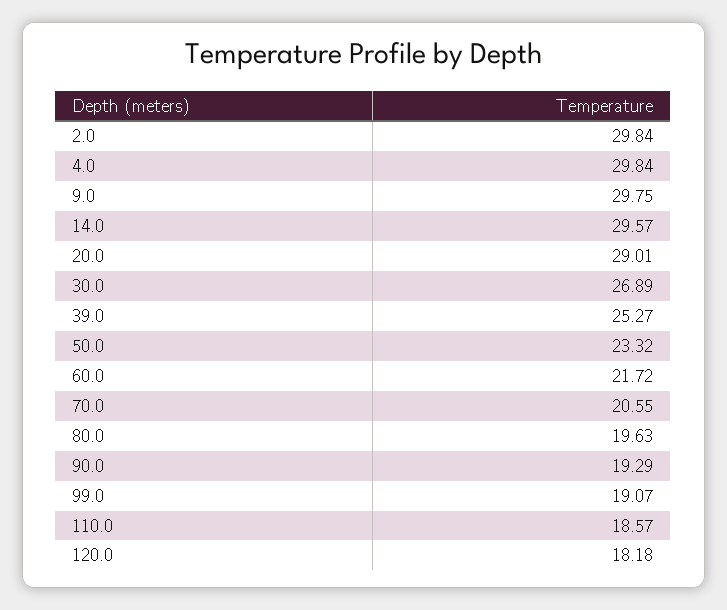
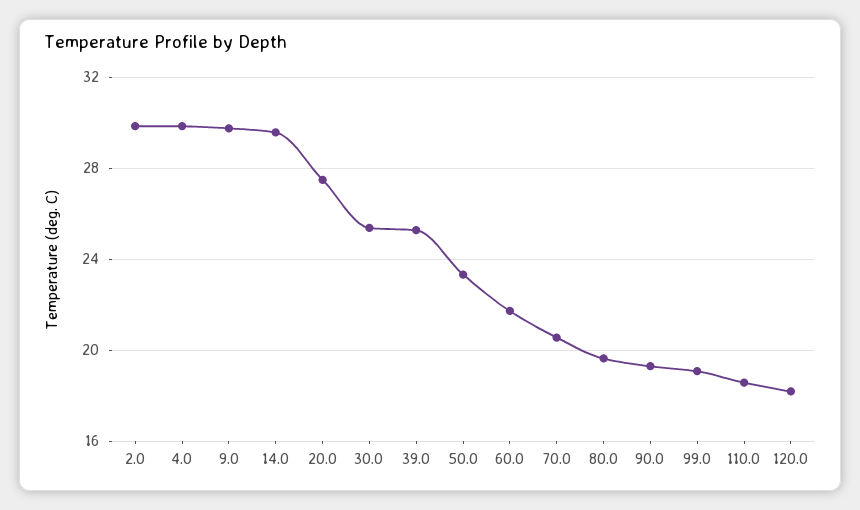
20.0: 29.01 -> 27.5
30.0: 26.89 -> 25.5

